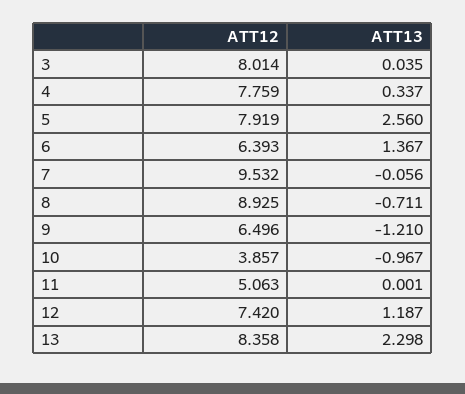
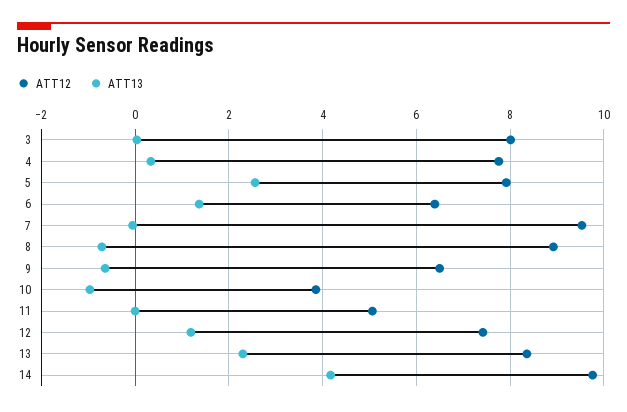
ATT13, 9: -1.21 -> -0.6
ATT12, 14: none -> 9.8
ATT13, 14: none -> 4.2

